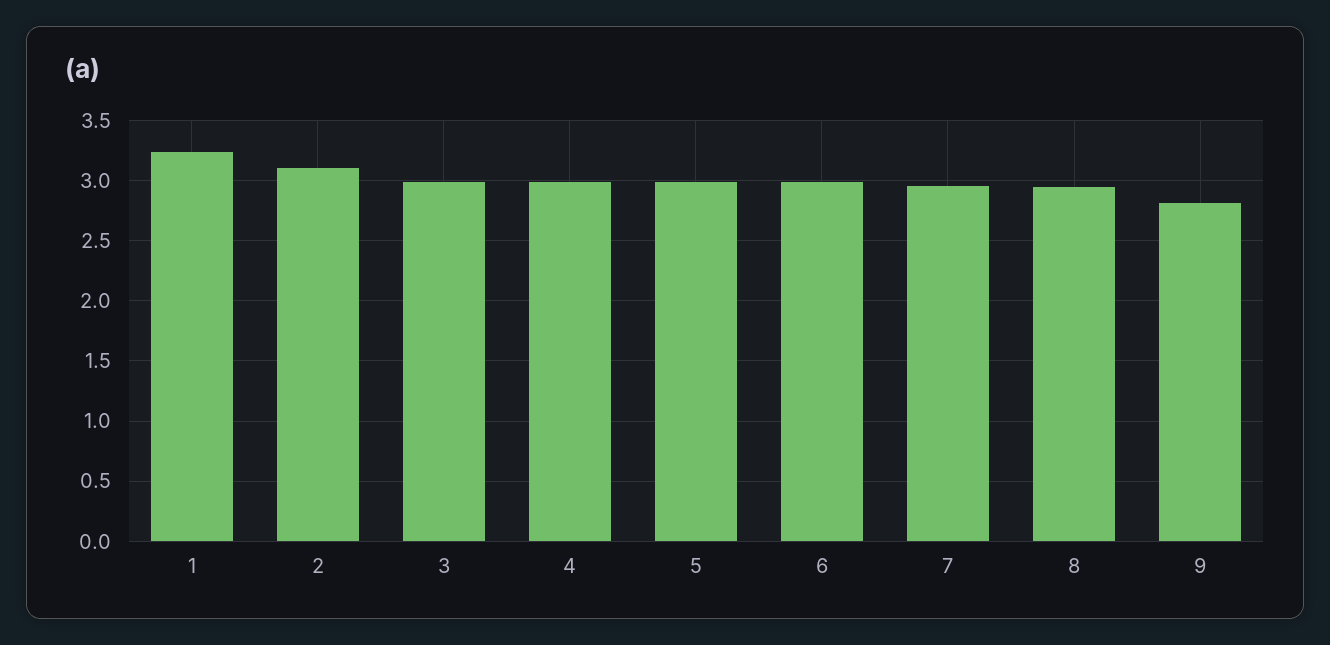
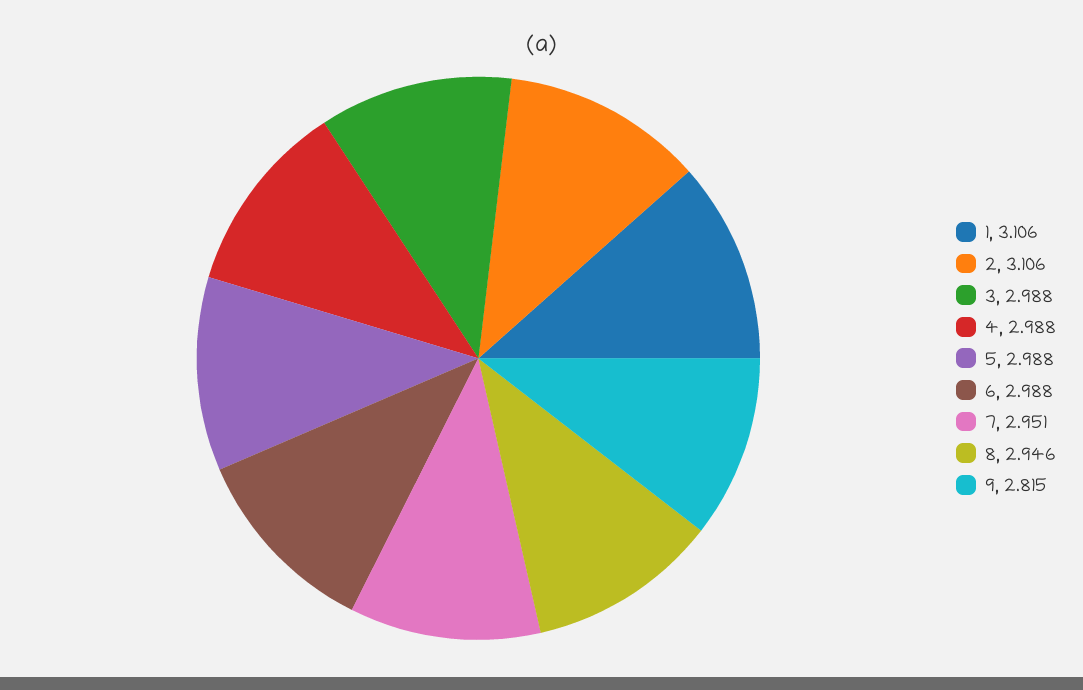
1: 3.25 -> 3.106

